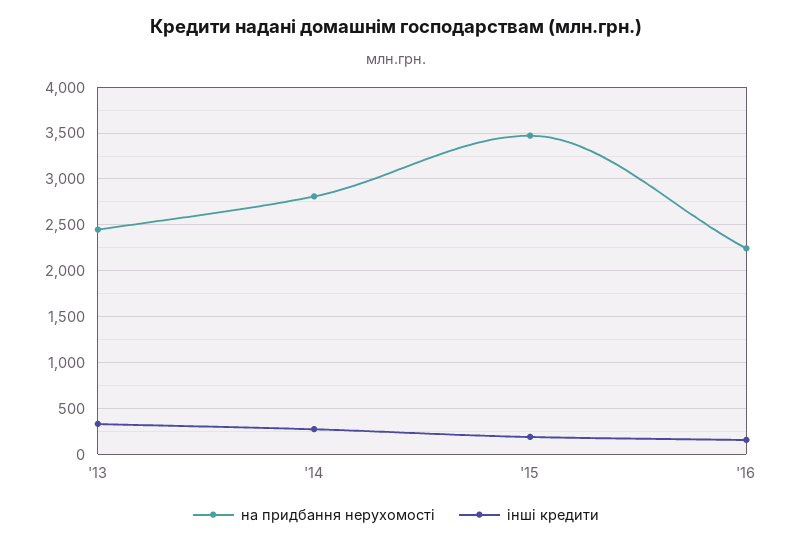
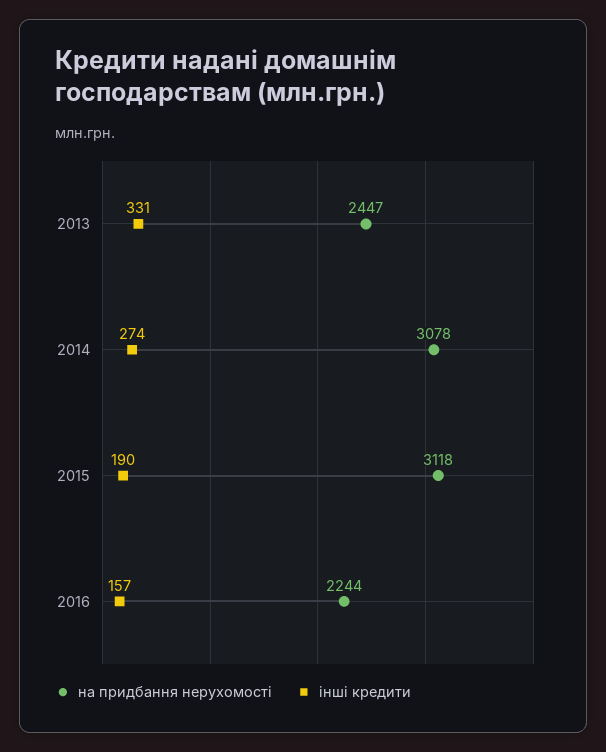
на придбання нерухомості, '14: 2800 -> 3078
на придбання нерухомості, '15: 3500 -> 3118

